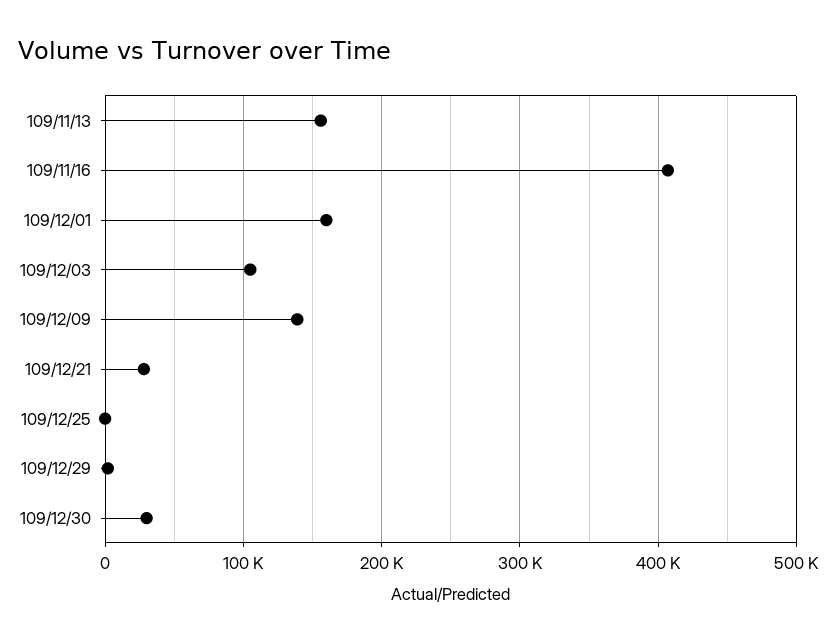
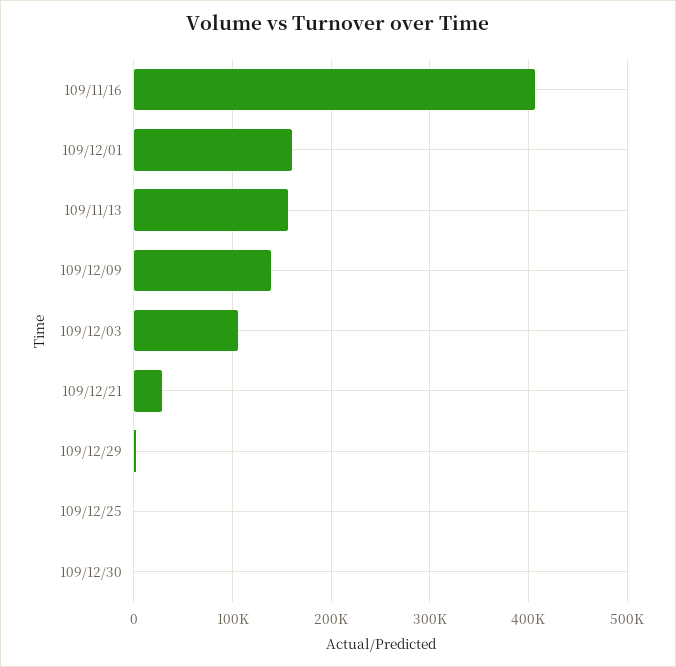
109/12/30: 30000 -> 0

